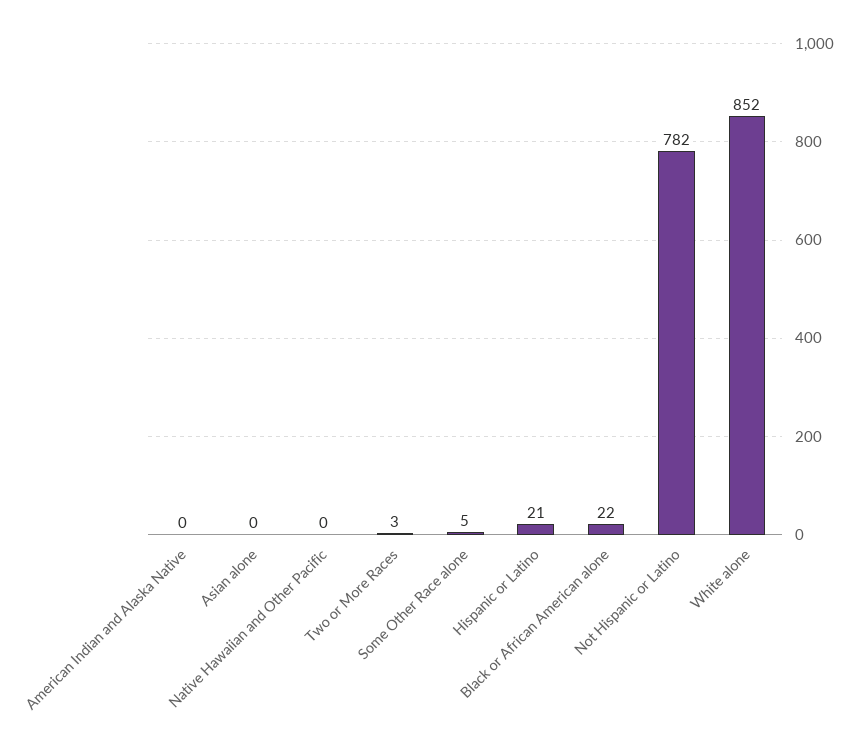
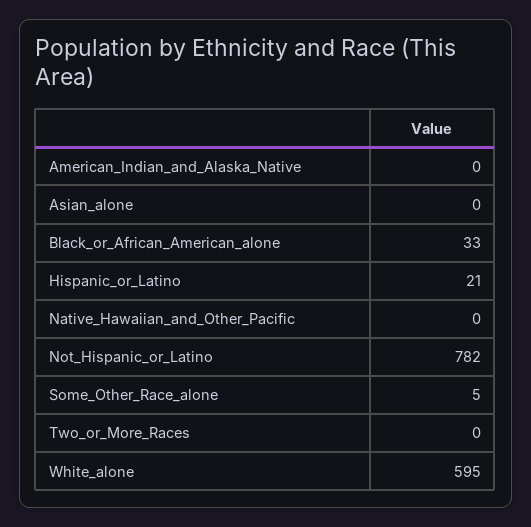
Two or More Races: 3 -> 0
Black or African American alone: 22 -> 33
White alone: 852 -> 595

